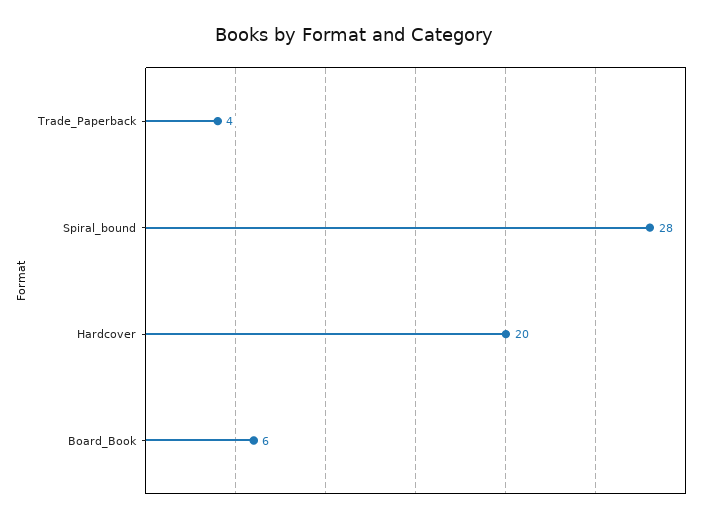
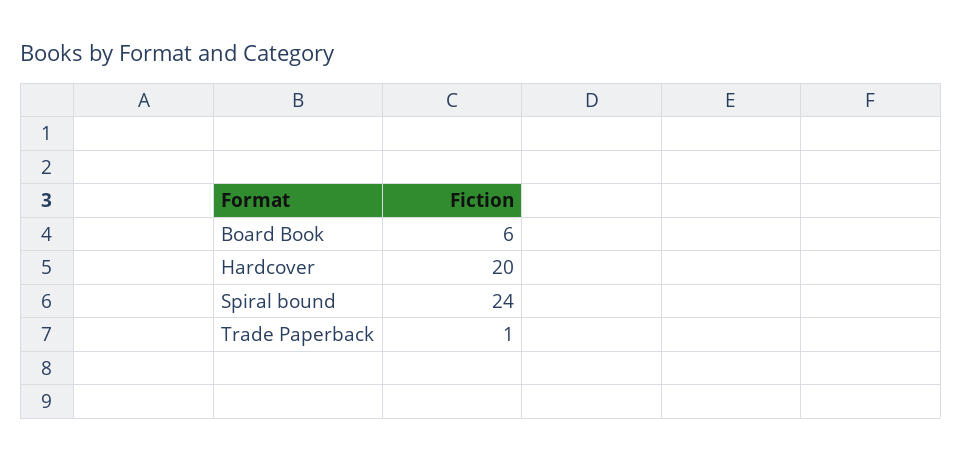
Trade_Paperback: 4 -> 1
Spiral_bound: 28 -> 24

